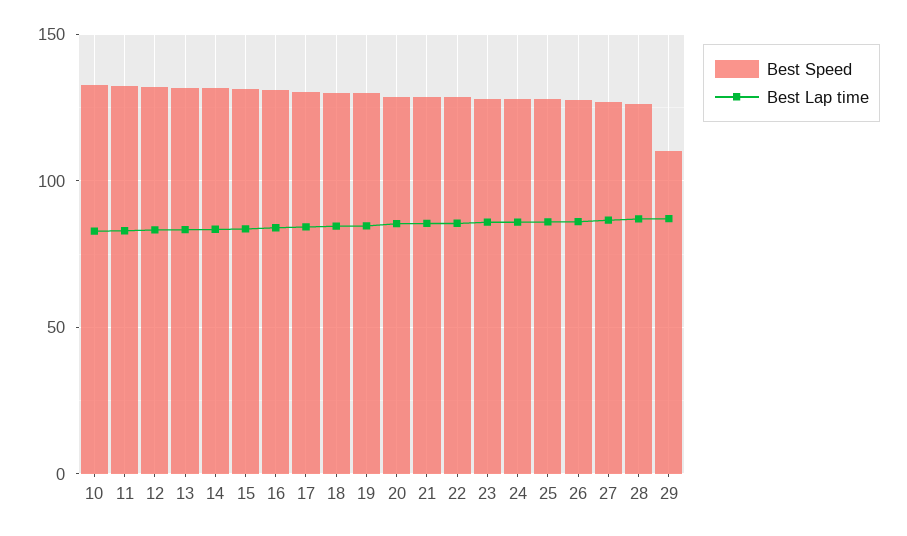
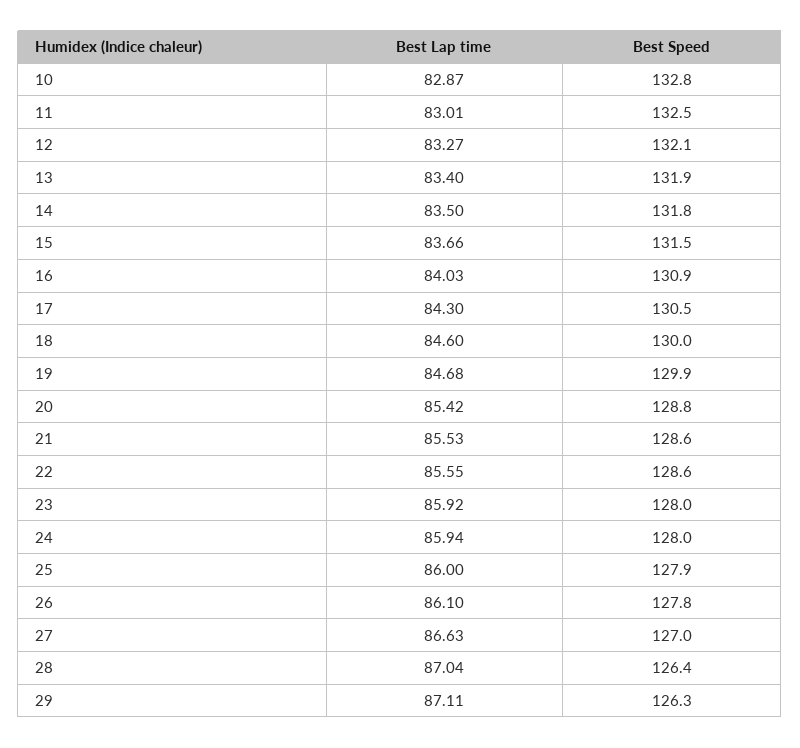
Best Speed, 29: 110 -> 126.3

